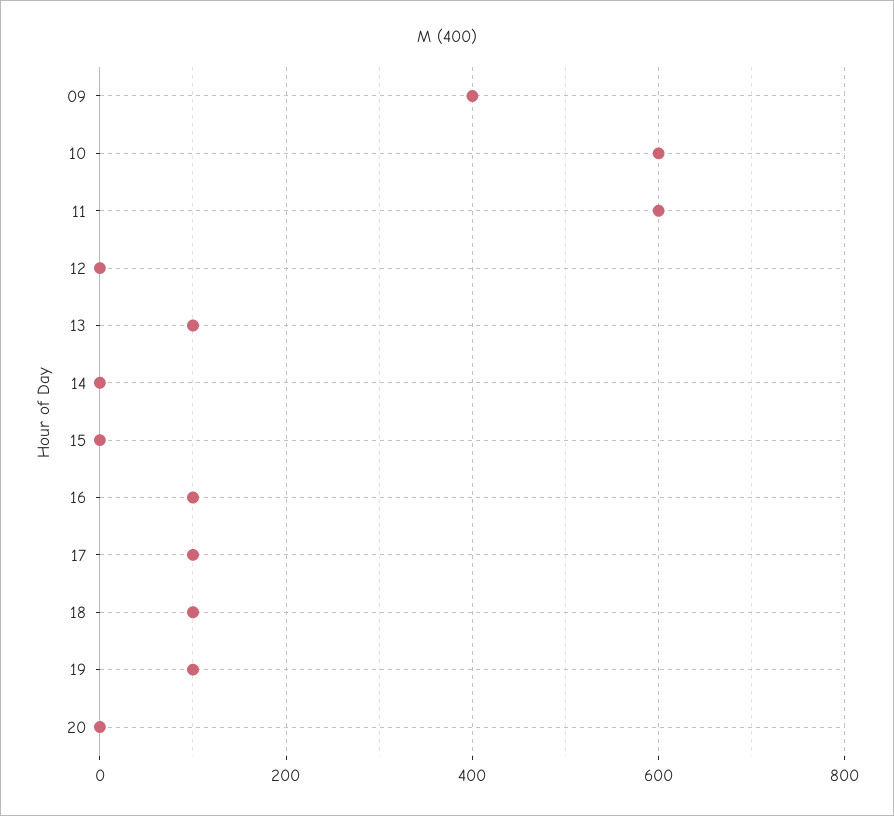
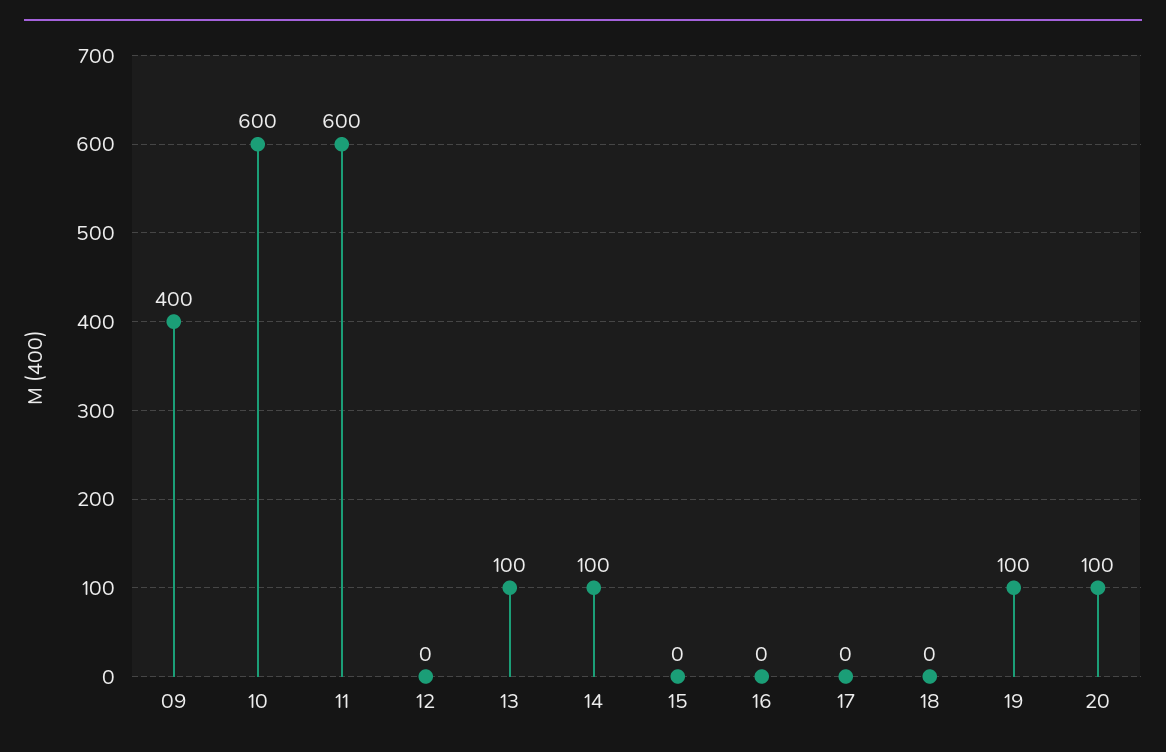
14: 0 -> 100
16: 100 -> 0
17: 100 -> 0
18: 100 -> 0
20: 0 -> 100

